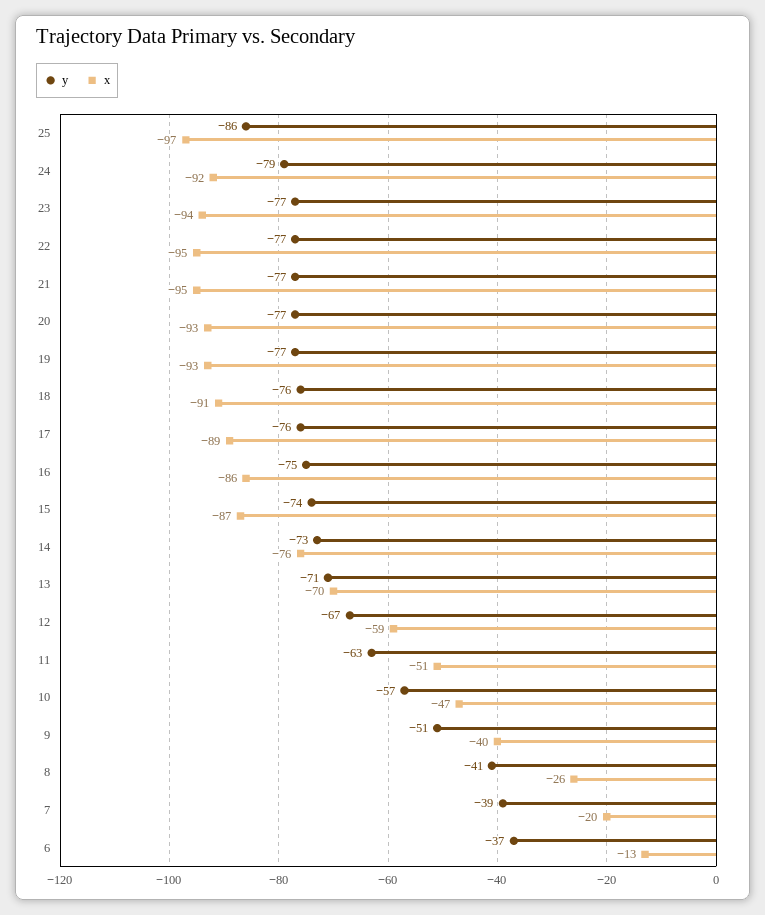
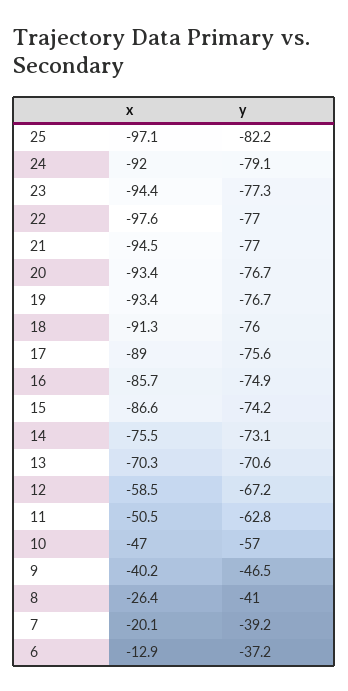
y, 25: -86 -> -82.2
x, 22: -95 -> -97.6
y, 9: -51 -> -46.5

